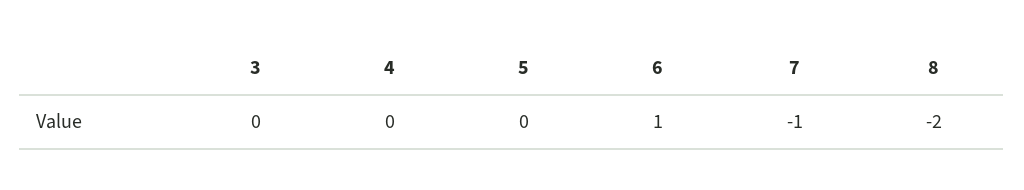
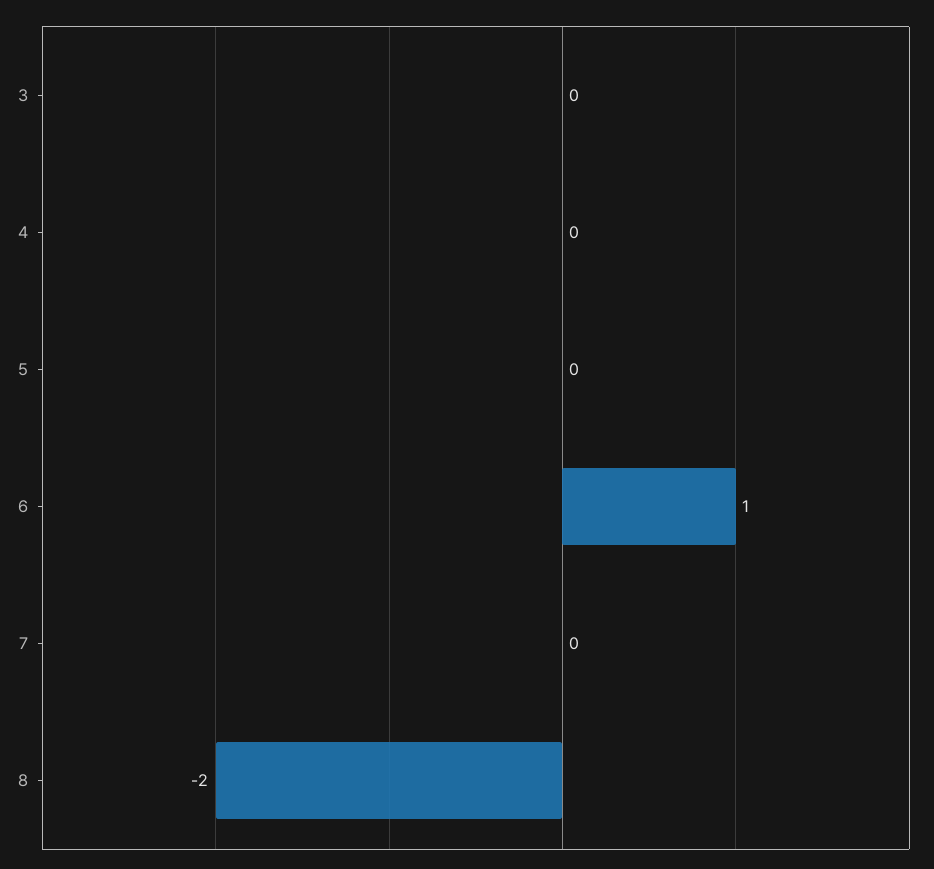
7: -1 -> 0

